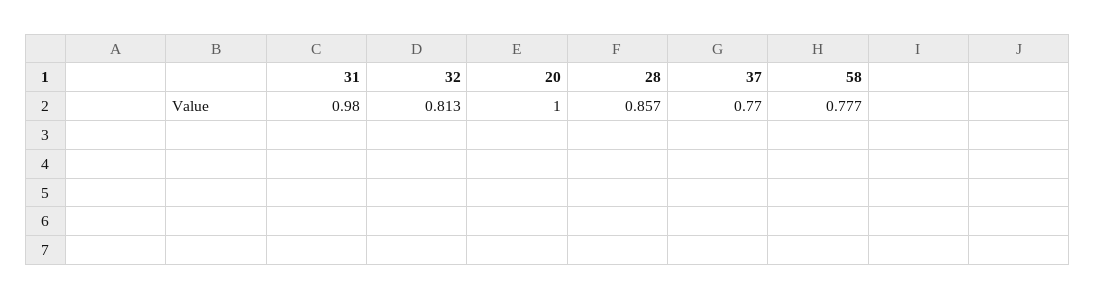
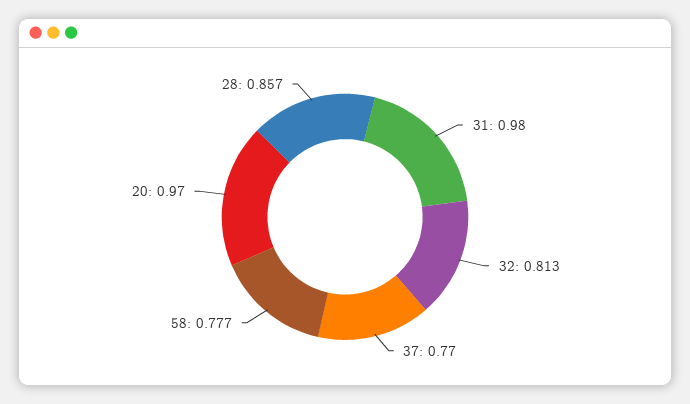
20: 1 -> 0.97

